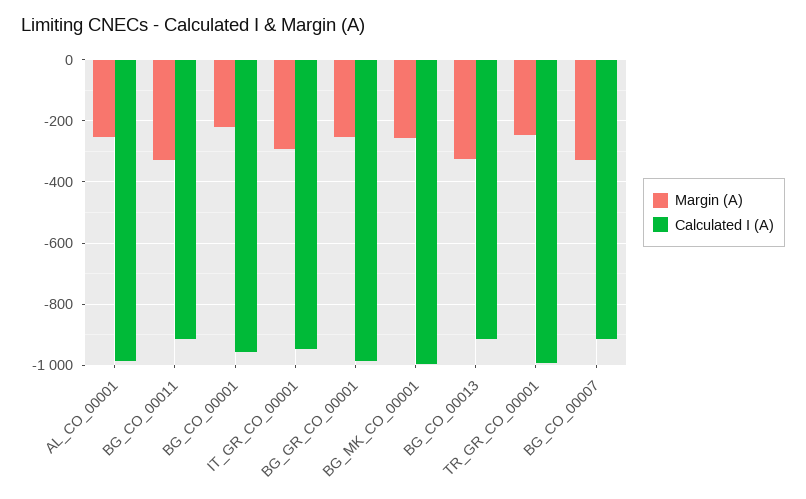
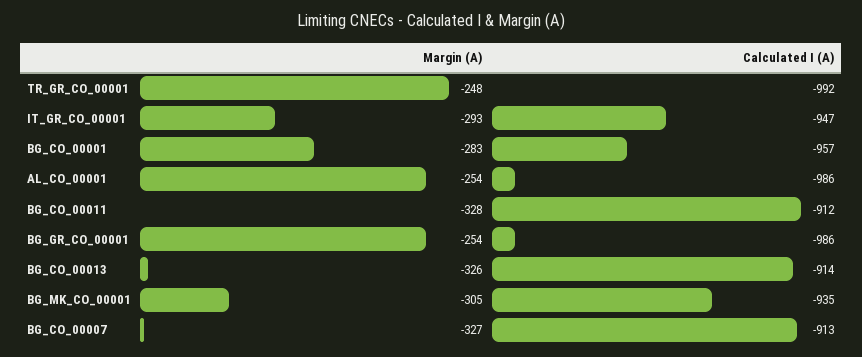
Margin (A), BG_CO_00001: -220 -> -283
Margin (A), BG_MK_CO_00001: -260 -> -305
Calculated I (A), BG_MK_CO_00001: -1000 -> -935

